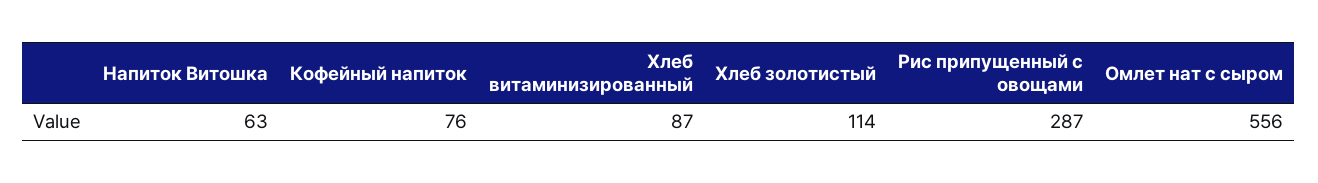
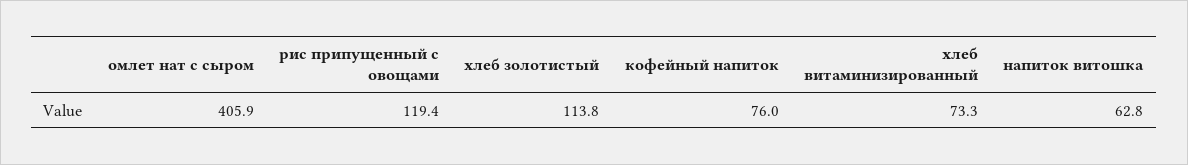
Хлеб витаминизированный: 87 -> 73.3
Рис припущенный с овощами: 287 -> 119.4
Омлет нат с сыром: 556 -> 405.9

